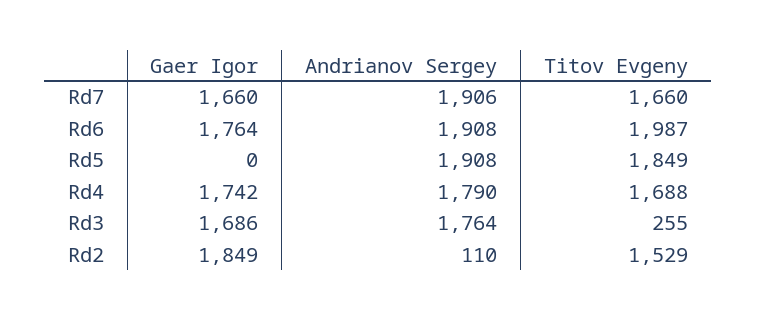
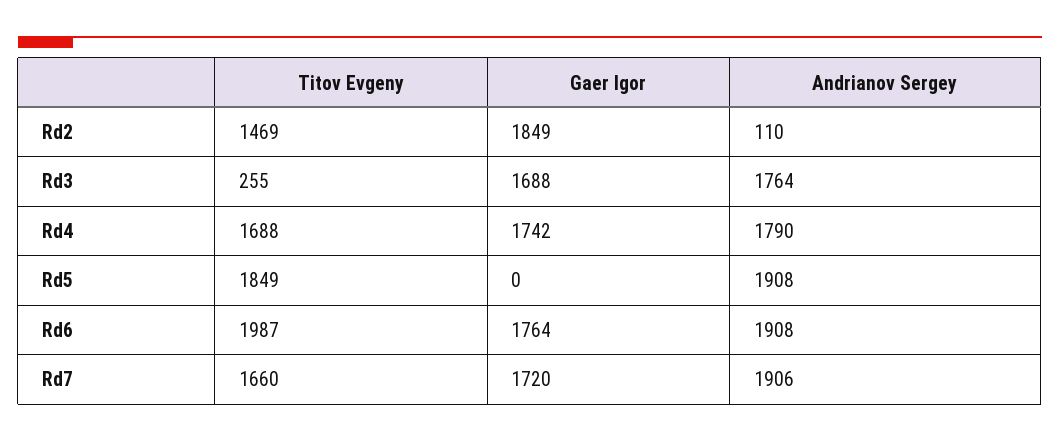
Gaer Igor, Rd7: 1660 -> 1720
Gaer Igor, Rd3: 1686 -> 1688
Titov Evgeny, Rd2: 1529 -> 1469

